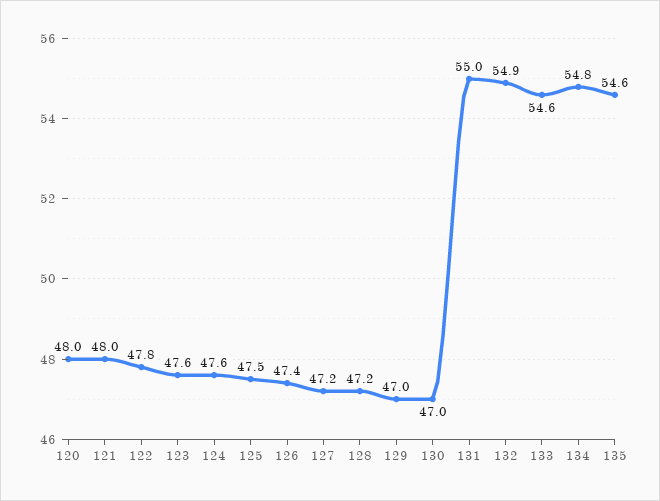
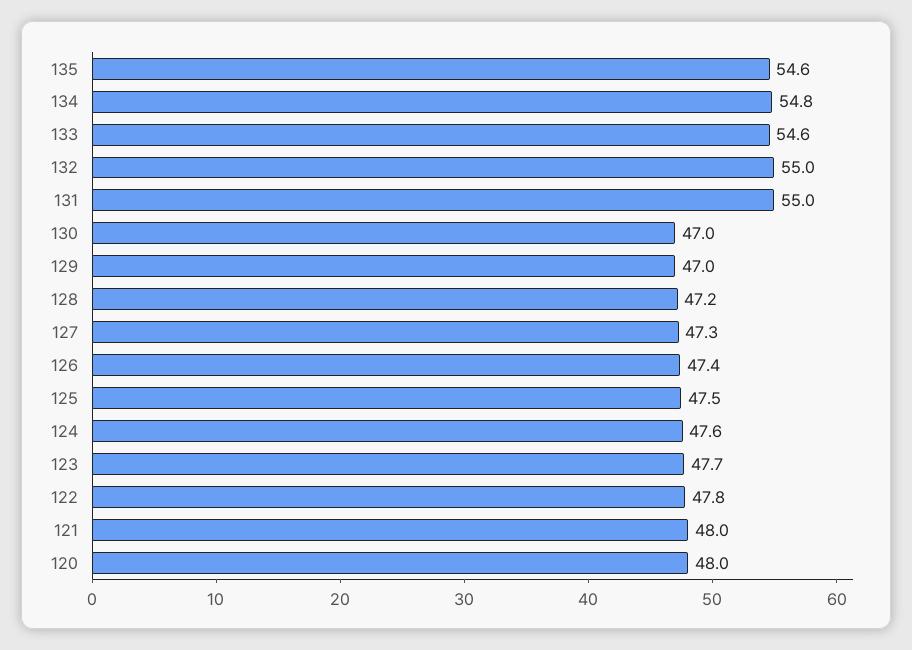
123: 47.6 -> 47.7
127: 47.2 -> 47.3
132: 54.9 -> 55

